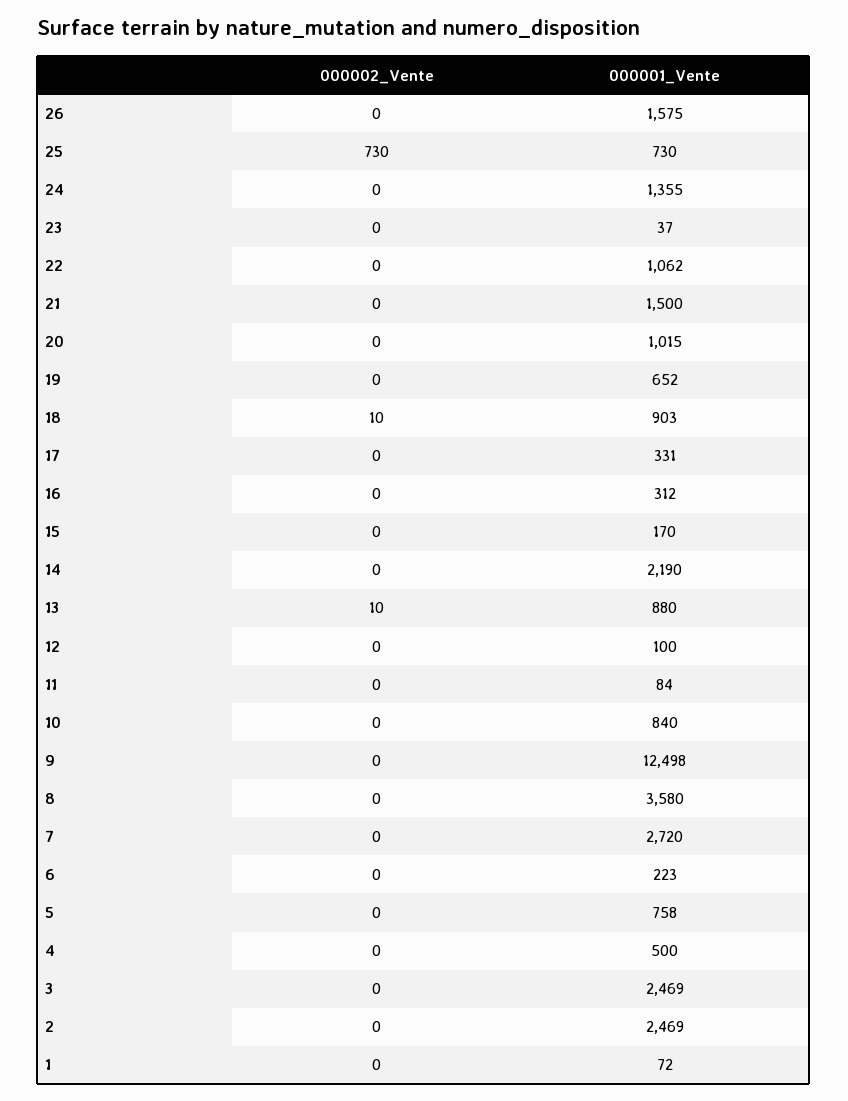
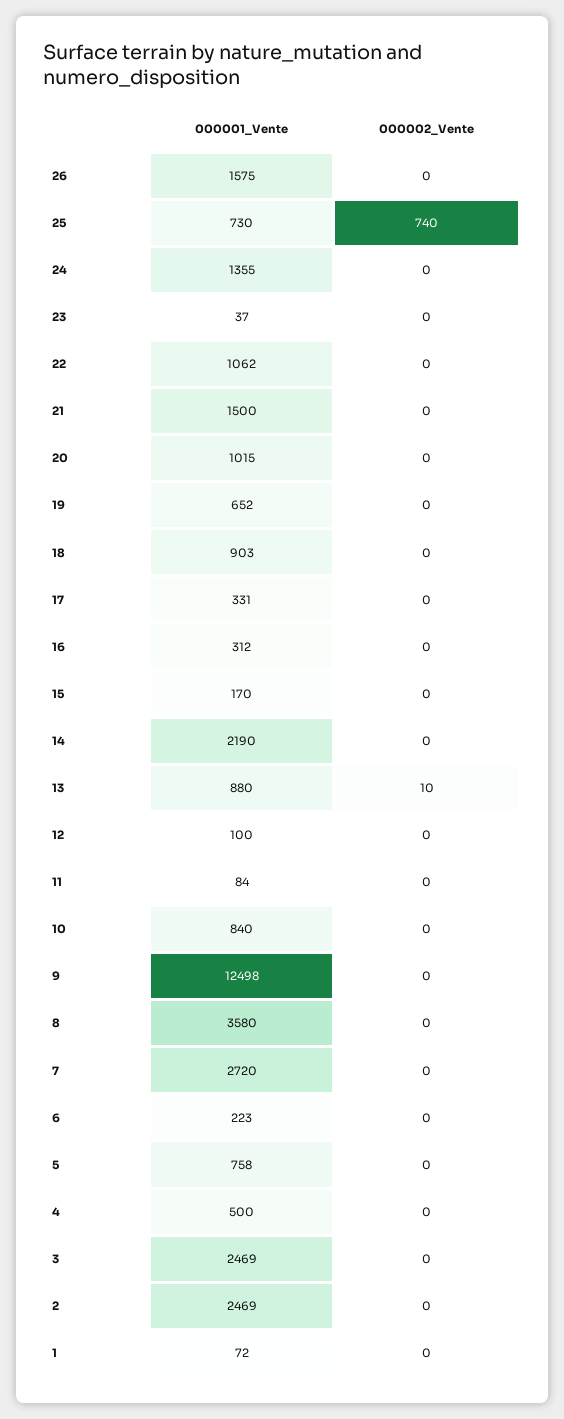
000002_Vente, 25: 730 -> 740
000002_Vente, 18: 10 -> 0

